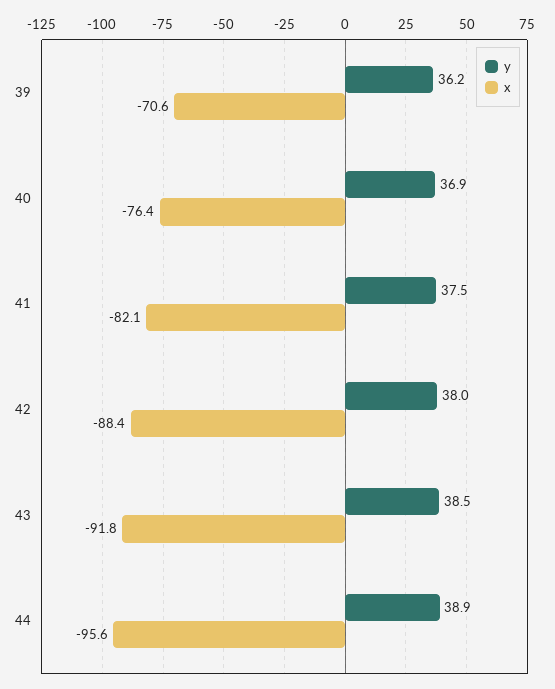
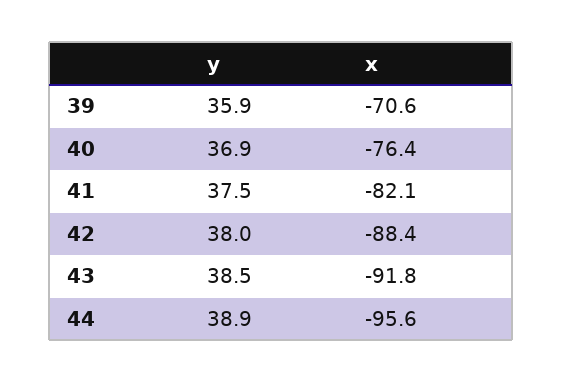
y, 39: 36.2 -> 35.9

